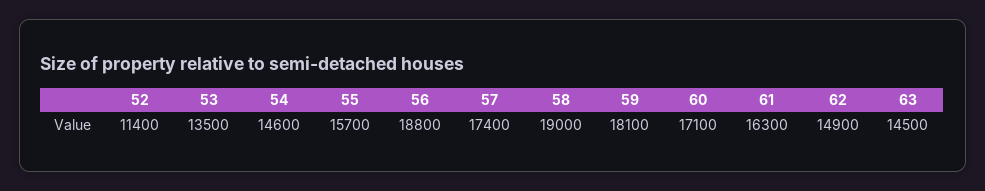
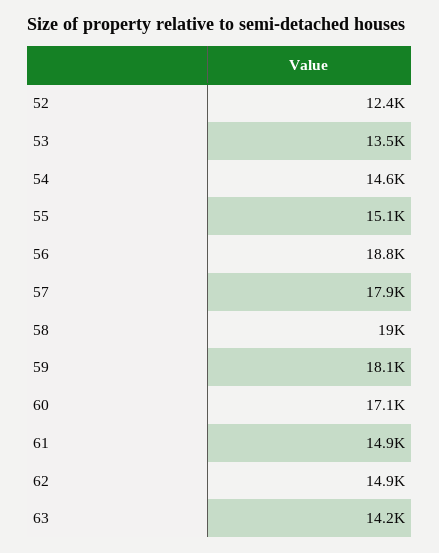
52: 11400 -> 12400
55: 15700 -> 15100
57: 17400 -> 17900
61: 16300 -> 14900
63: 14500 -> 14200

